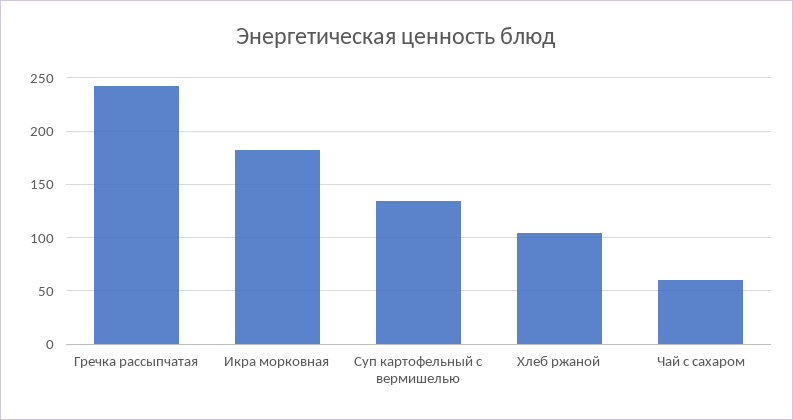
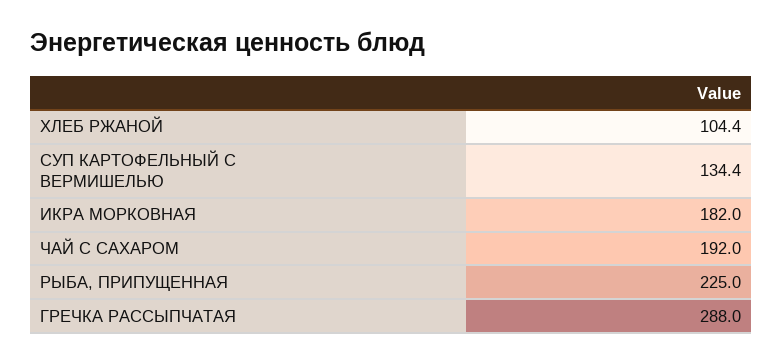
Гречка рассыпчатая: 240 -> 288
Чай с сахаром: 60 -> 192
РЫБА, ПРИПУЩЕННАЯ: none -> 225

